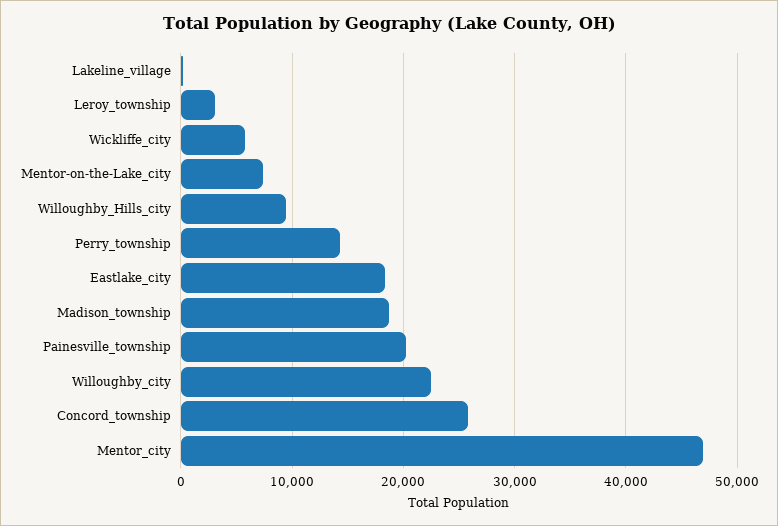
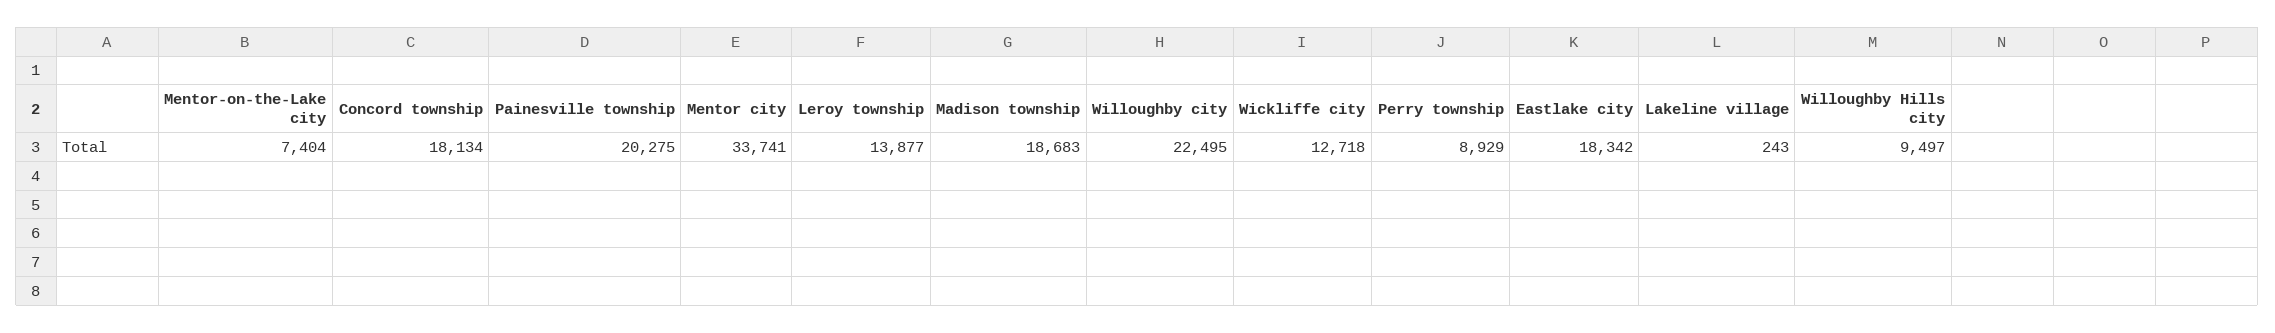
Leroy_township: 3000 -> 13877
Wickliffe_city: 6000 -> 12718
Perry_township: 14000 -> 8929
Concord_township: 26000 -> 18134
Mentor_city: 47000 -> 33741

